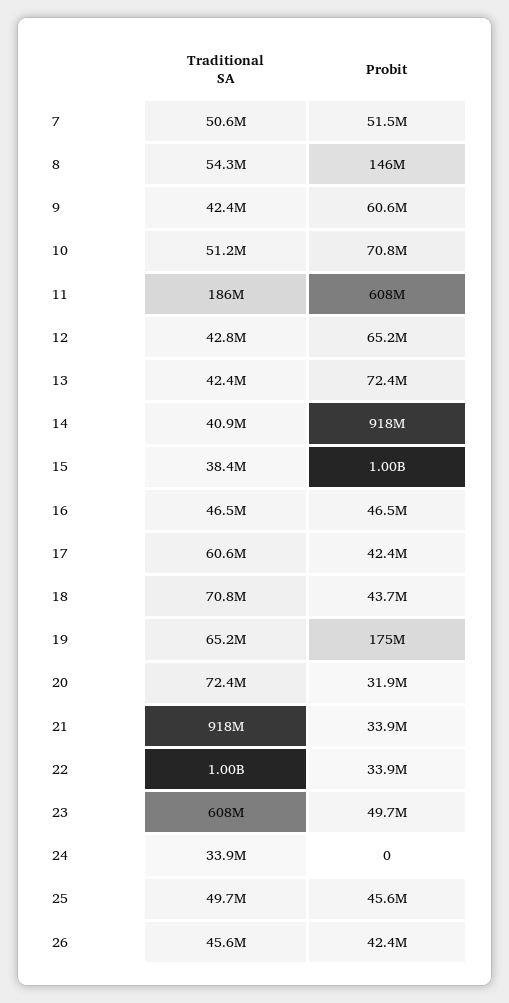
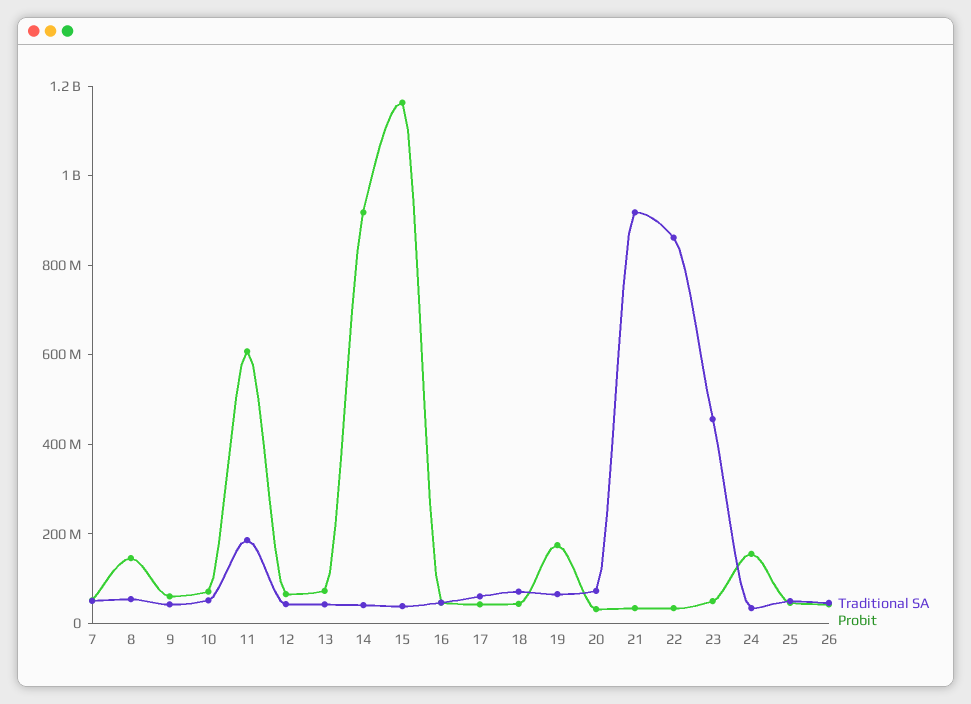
Probit, 15: 1000000000 -> 1150000000
Traditional SA, 22: 1000000000 -> 850000000
Traditional SA, 23: 608000000 -> 450000000
Probit, 24: 0 -> 150000000

